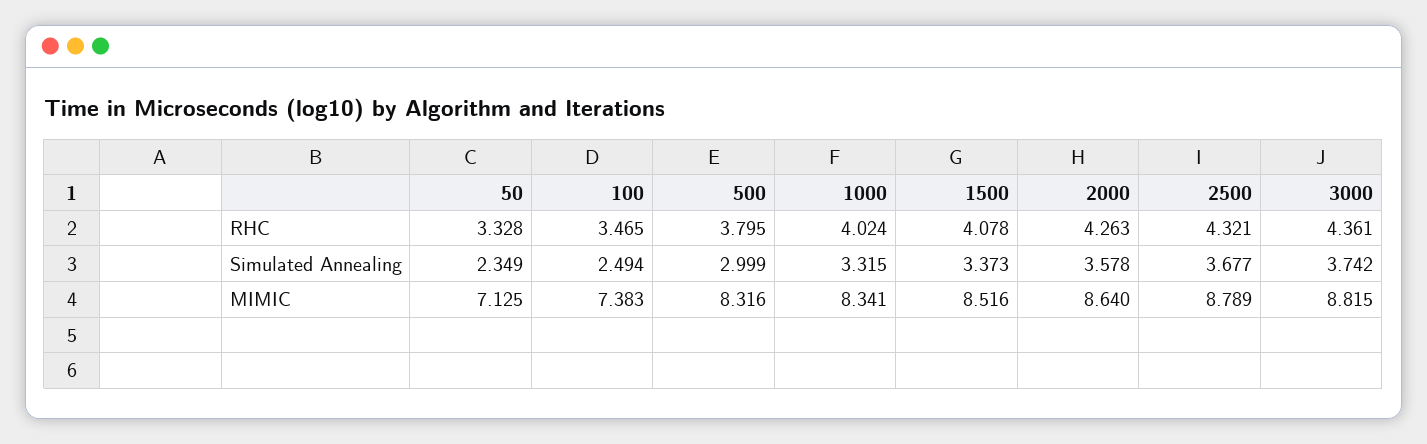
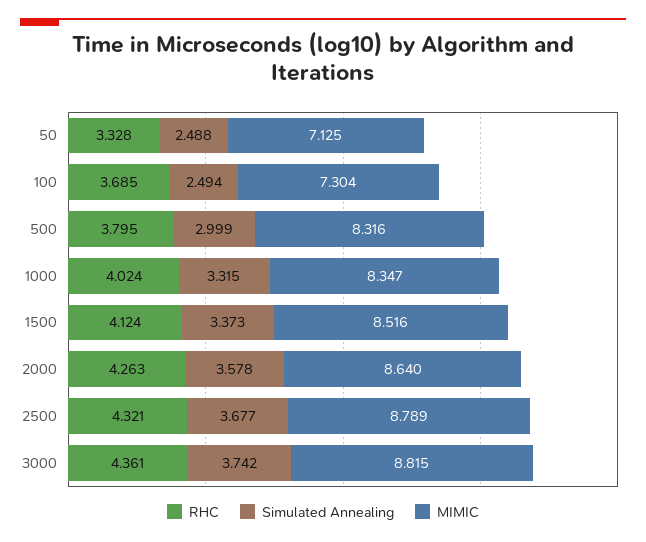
RHC, 100: 3.465 -> 3.685
RHC, 1500: 4.078 -> 4.124
Simulated Annealing, 50: 2.349 -> 2.488
MIMIC, 100: 7.383 -> 7.304
MIMIC, 1000: 8.341 -> 8.347

